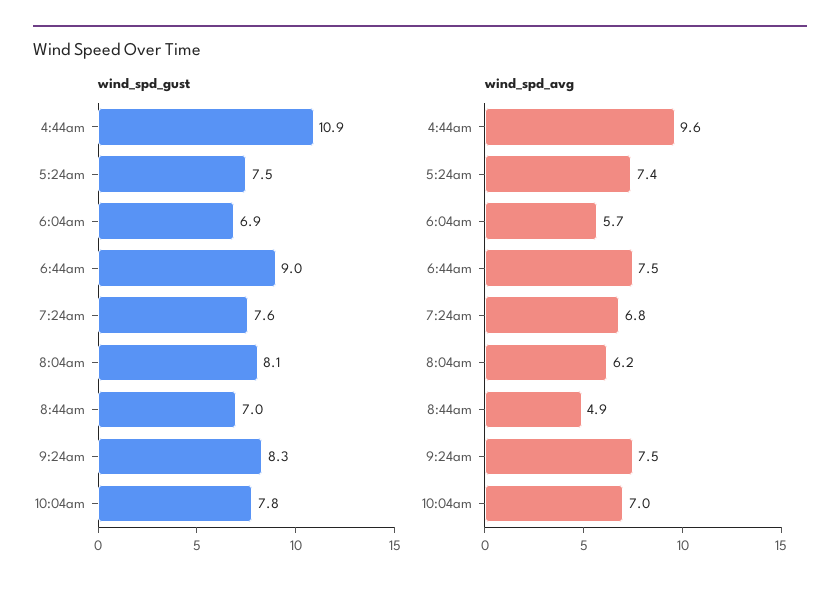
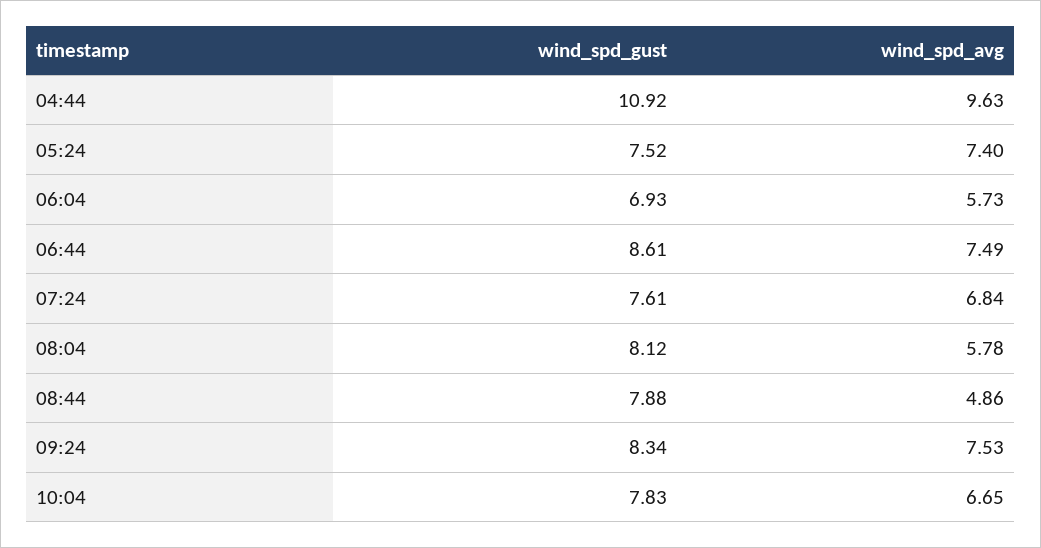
wind_spd_gust, 6:44am: 9 -> 8.61
wind_spd_gust, 8:44am: 7 -> 7.88
wind_spd_avg, 8:04am: 6.2 -> 5.78
wind_spd_avg, 10:04am: 7 -> 6.65

